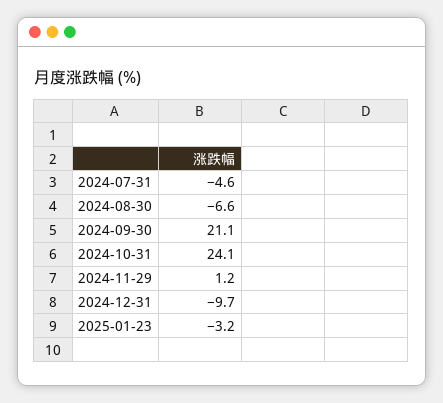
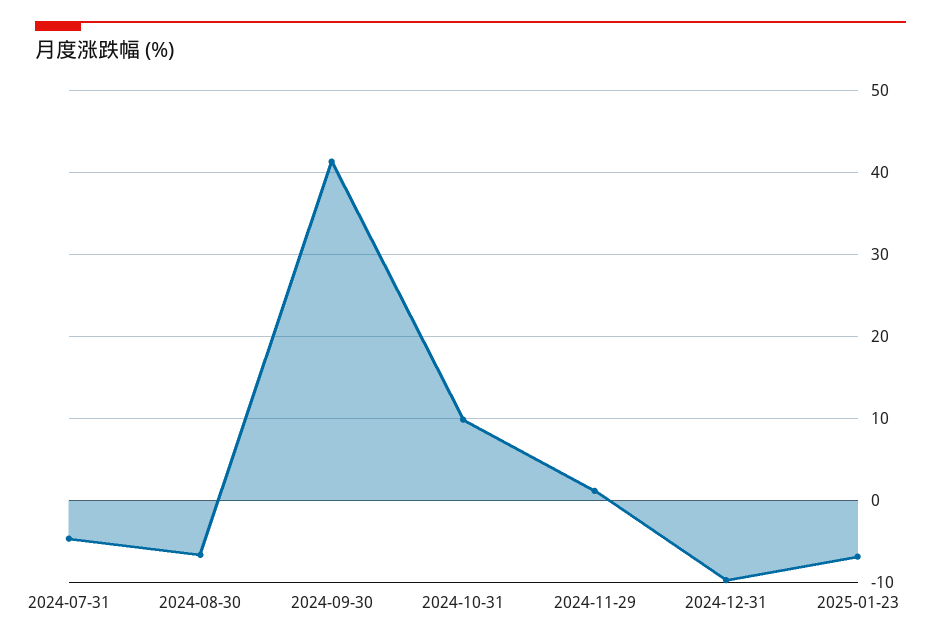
2024-09-30: 21.1 -> 41
2024-10-31: 24.1 -> 10
2025-01-23: -3.2 -> -7

